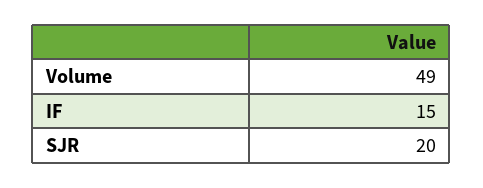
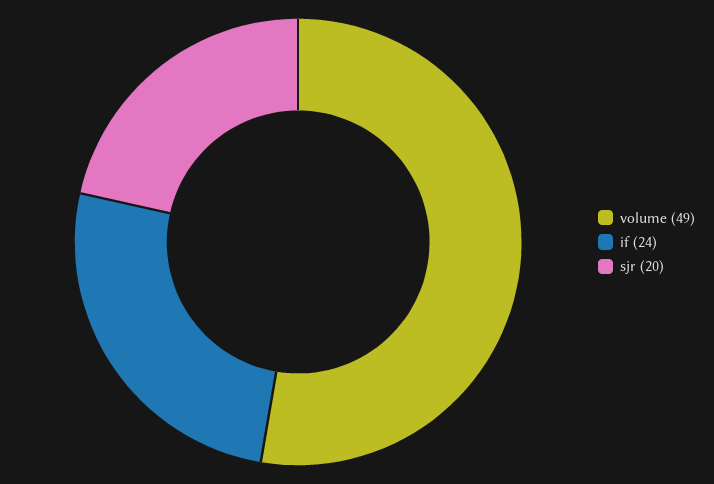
IF: 15 -> 24

